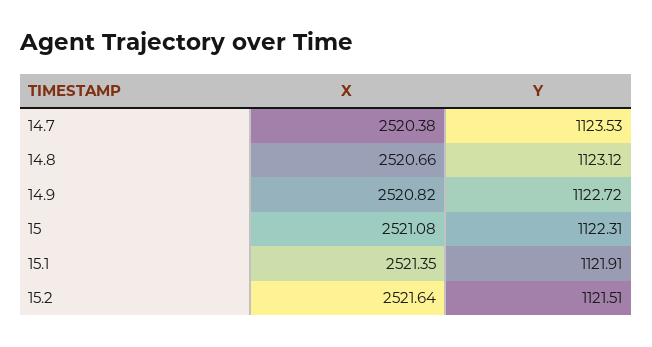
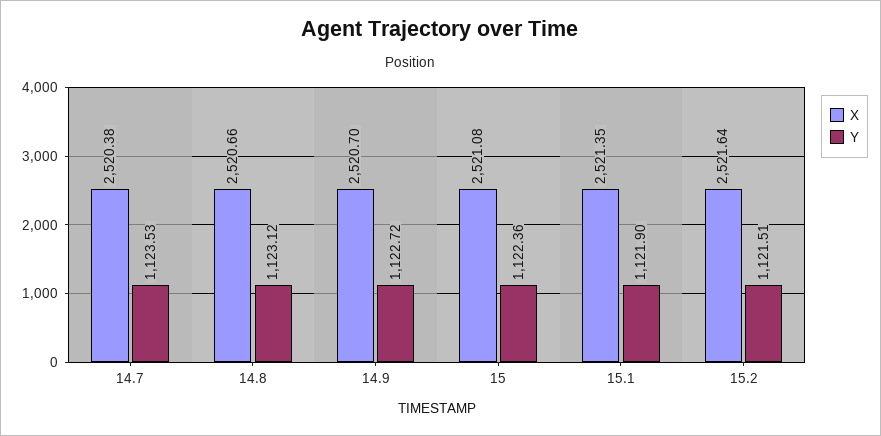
X, 14.9: 2520.82 -> 2520.7
Y, 15: 1122.31 -> 1122.36
Y, 15.1: 1121.91 -> 1121.9

